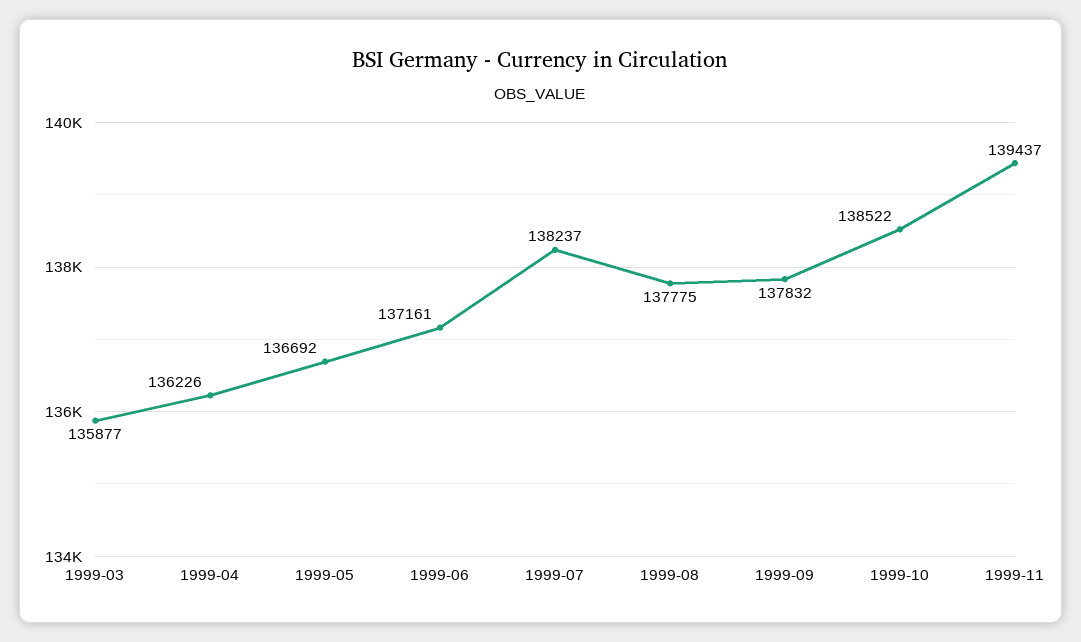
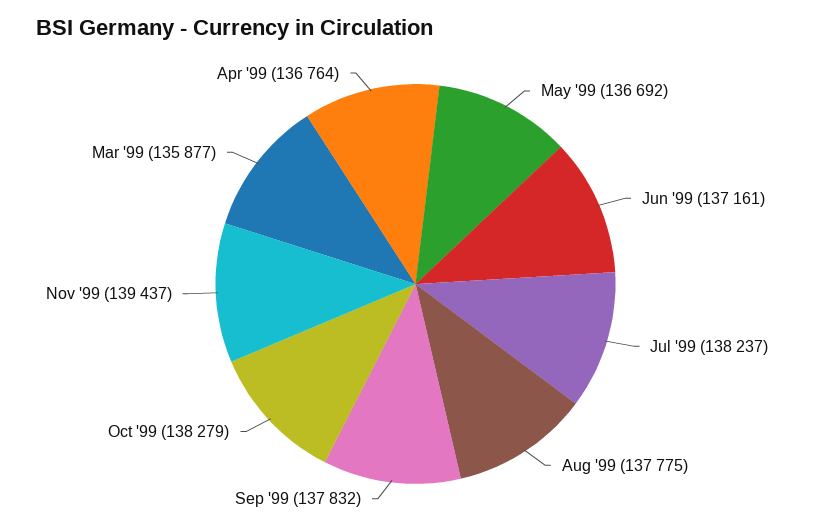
1999-04: 136226 -> 136764
1999-10: 138522 -> 138279

